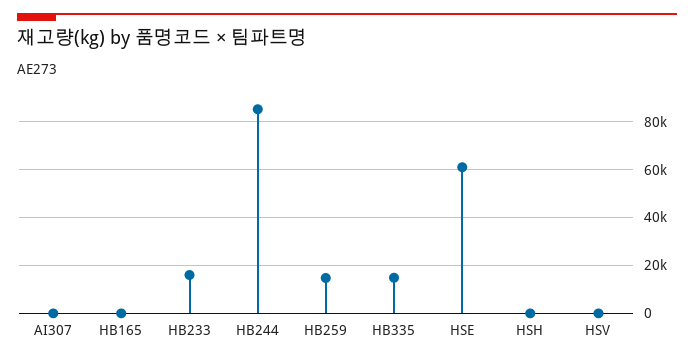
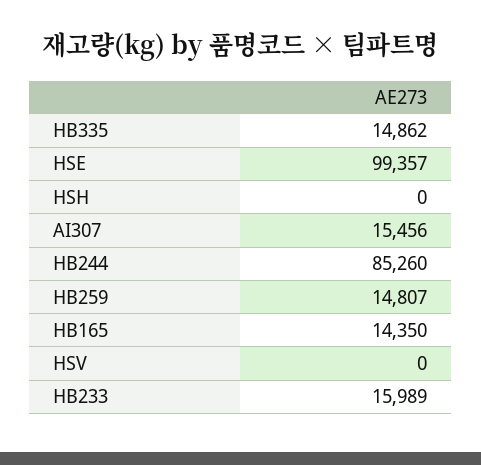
AI307: 0 -> 15456
HB165: 0 -> 14350
HSE: 60000 -> 99357

